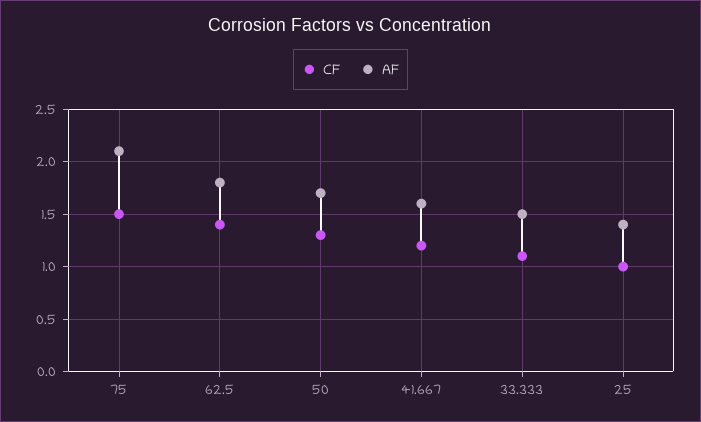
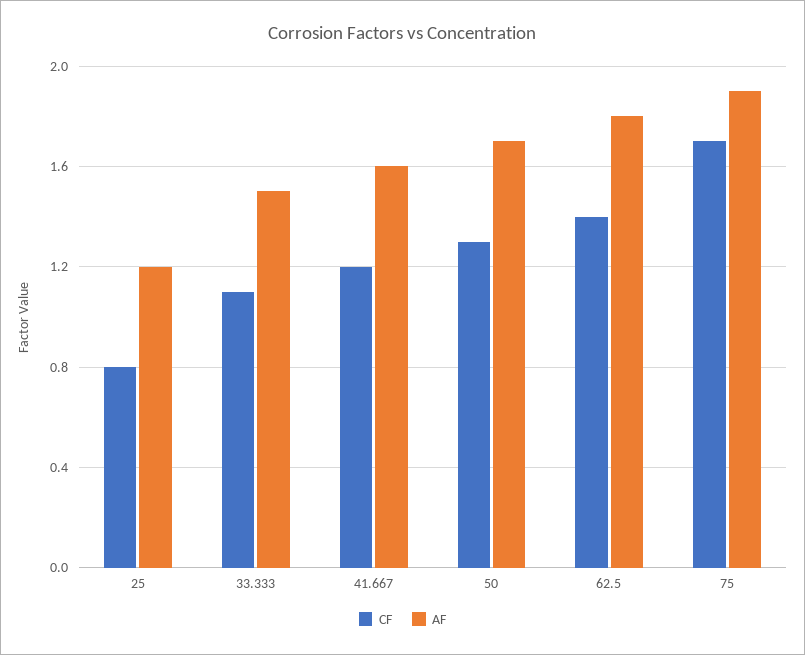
CF, 75: 1.5 -> 1.7
AF, 75: 2.1 -> 1.9
CF, 25: 1 -> 0.8
AF, 25: 1.4 -> 1.2

